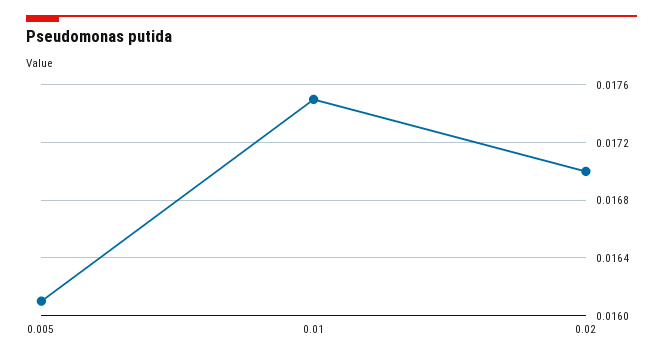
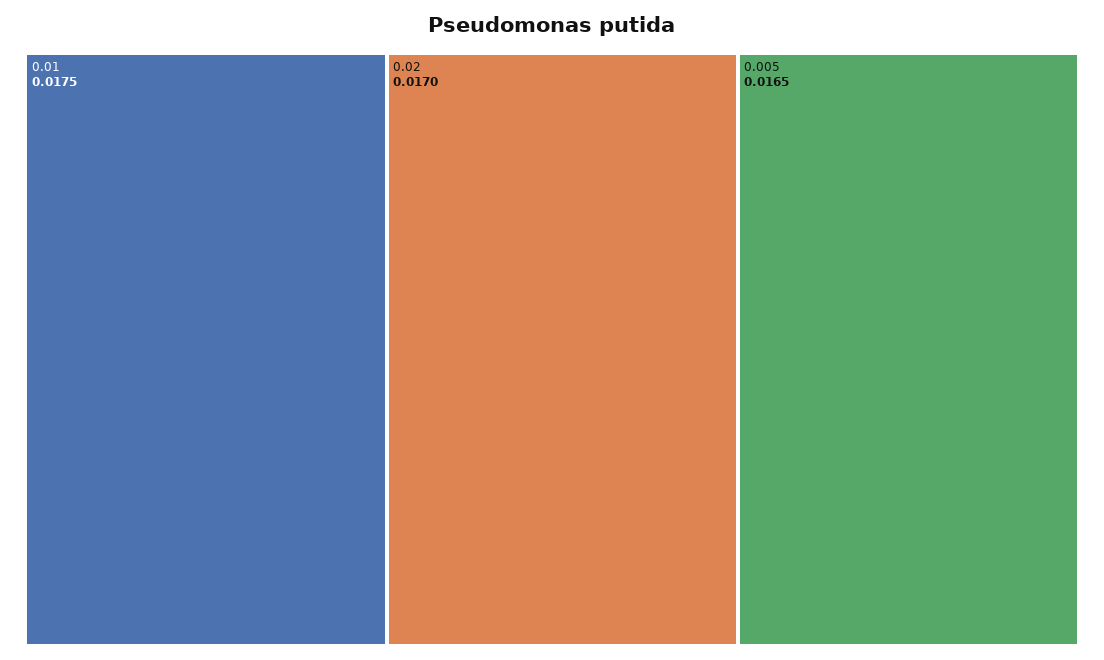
0.005: 0.0161 -> 0.0165

